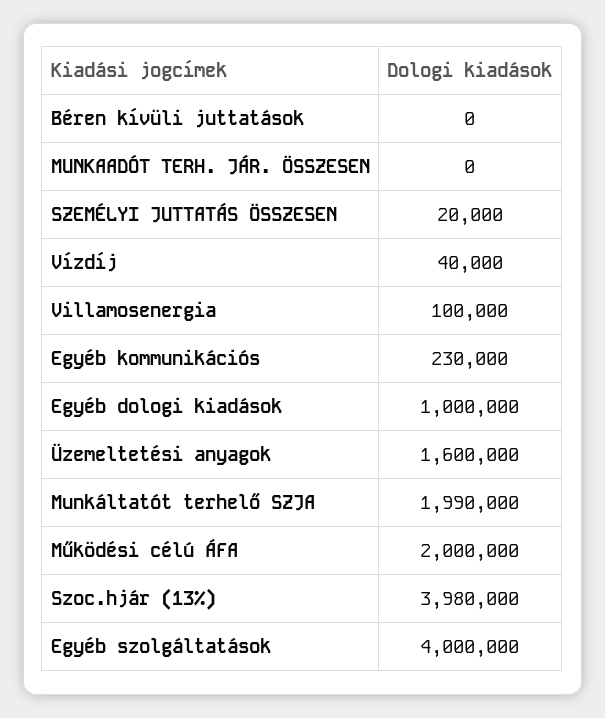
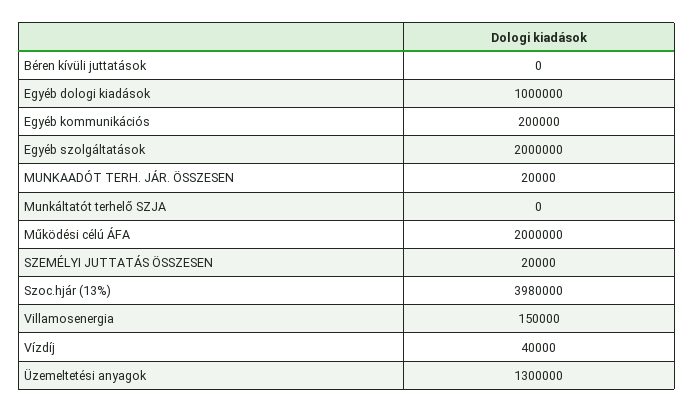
MUNKAADÓT TERH. JÁR. ÖSSZESEN: 0 -> 20000
Villamosenergia: 100000 -> 150000
Egyéb kommunikációs: 230000 -> 200000
Üzemeltetési anyagok: 1600000 -> 1300000
Munkáltatót terhelő SZJA: 1990000 -> 0
Egyéb szolgáltatások: 4000000 -> 2000000

